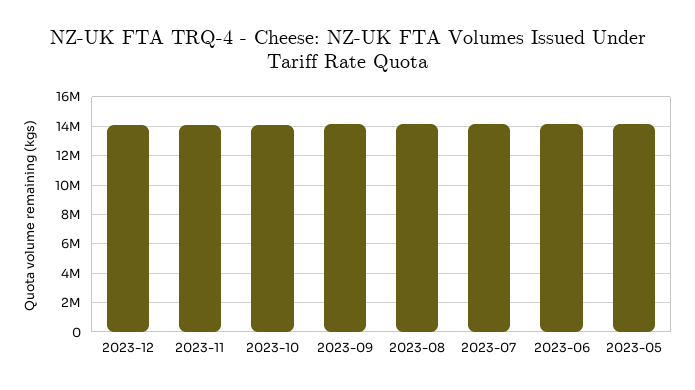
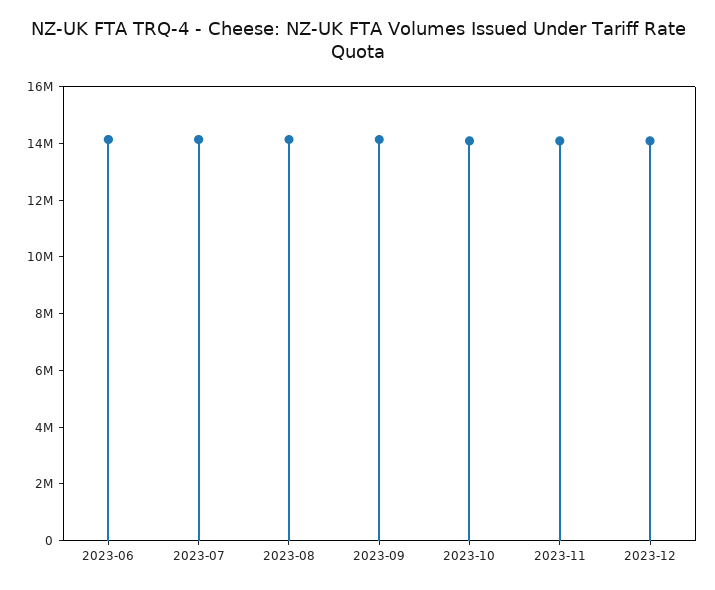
2023-05: 14000000 -> none

